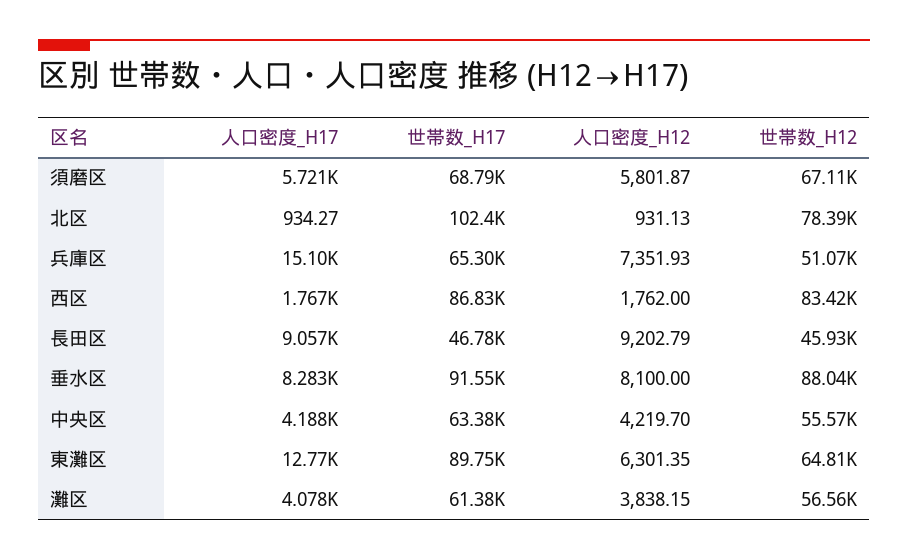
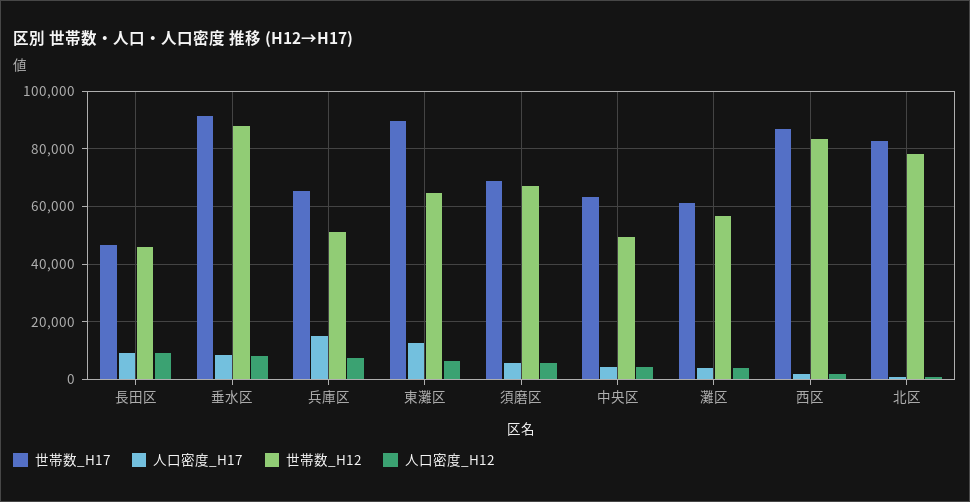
世帯数_H17, 北区: 102400 -> 82500
世帯数_H12, 中央区: 55570 -> 50000

